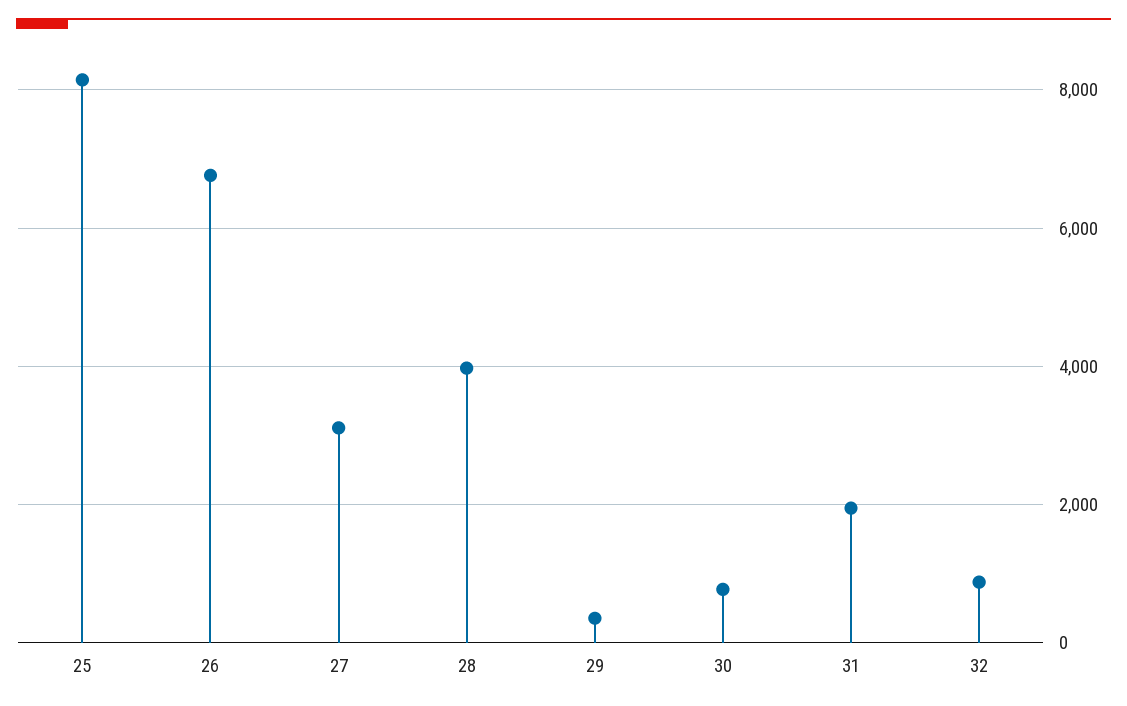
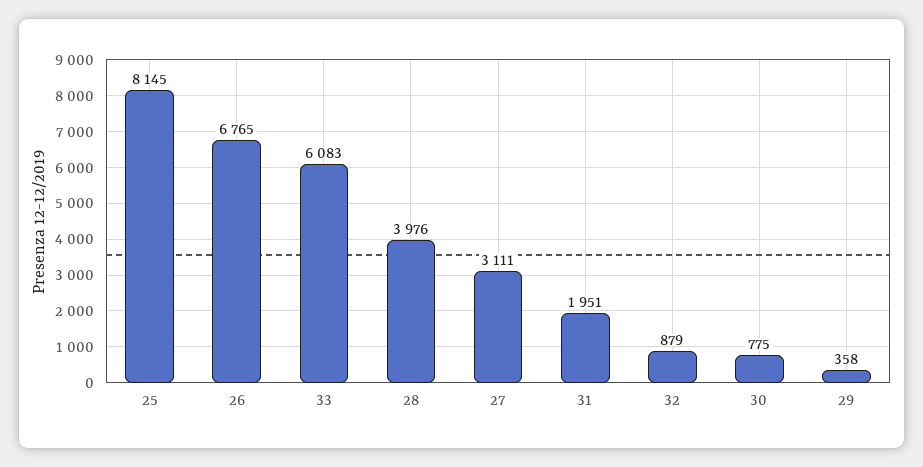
33: none -> 6083

